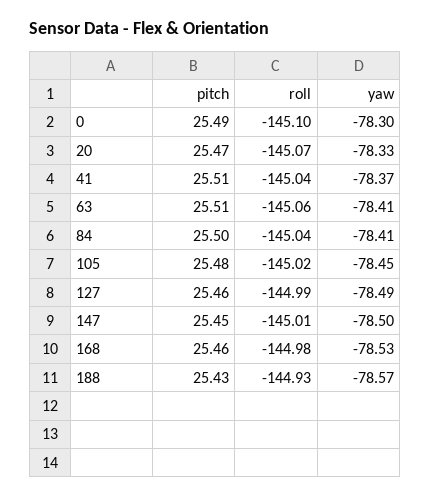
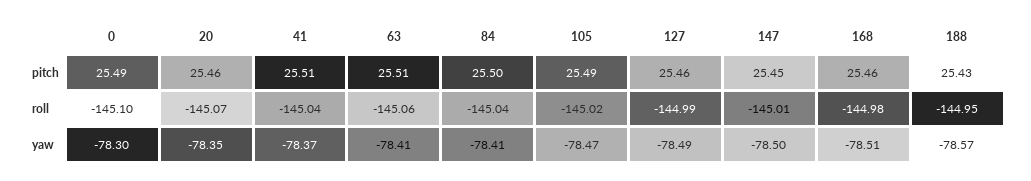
pitch, 20: 25.47 -> 25.46
yaw, 20: -78.33 -> -78.35
pitch, 105: 25.48 -> 25.49
yaw, 105: -78.45 -> -78.47
yaw, 168: -78.53 -> -78.51
roll, 188: -144.93 -> -144.95

